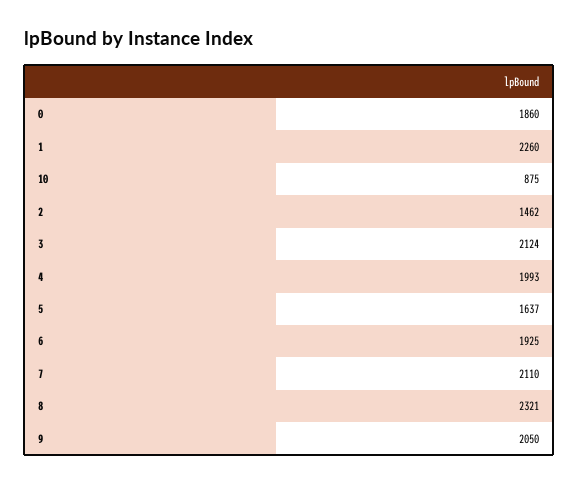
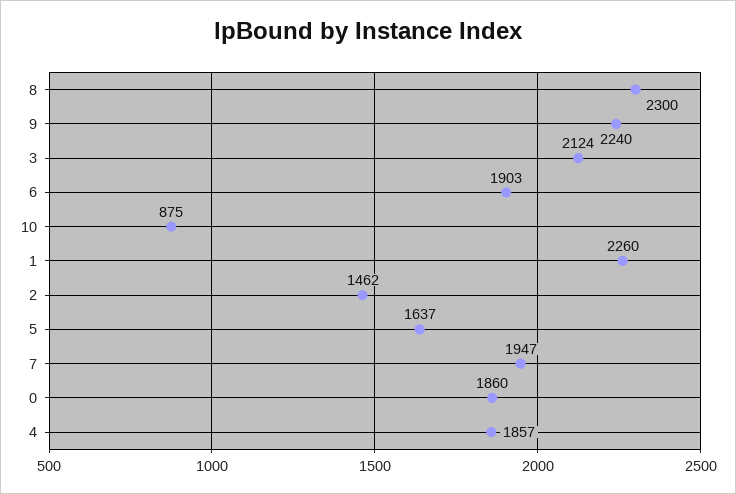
4: 1993 -> 1857
6: 1925 -> 1903
7: 2110 -> 1947
8: 2321 -> 2300
9: 2050 -> 2240

